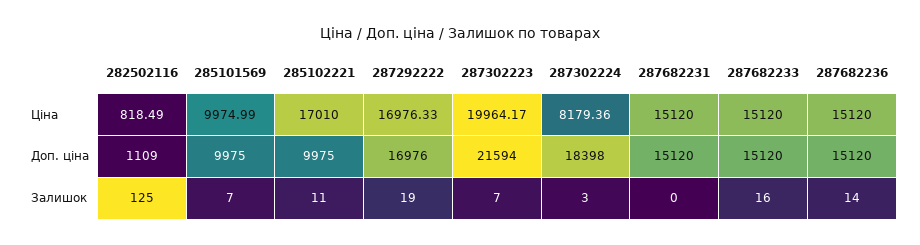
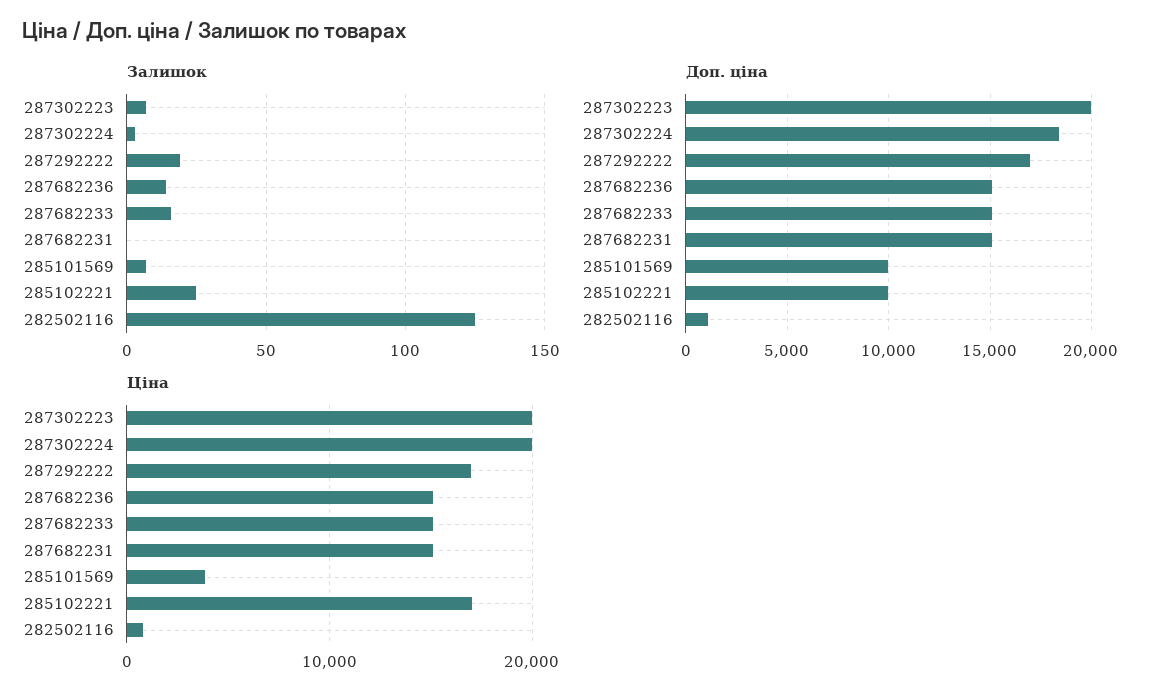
Ціна, 285101569: 9974.99 -> 4000
Ціна, 287302224: 8179.36 -> 20000
Доп. ціна, 287302223: 21594 -> 20000
Залишок, 285102221: 11 -> 25

